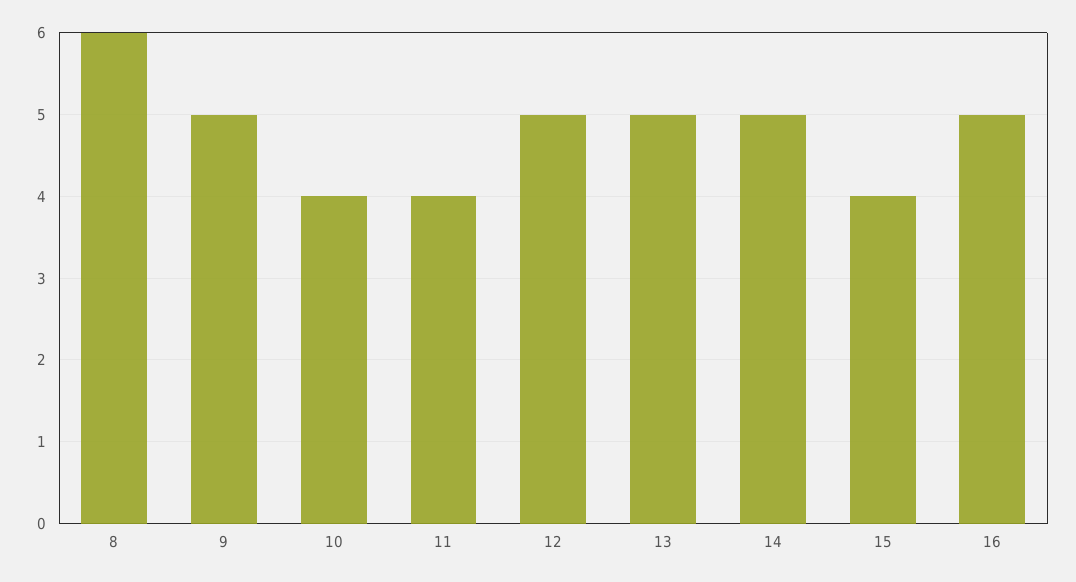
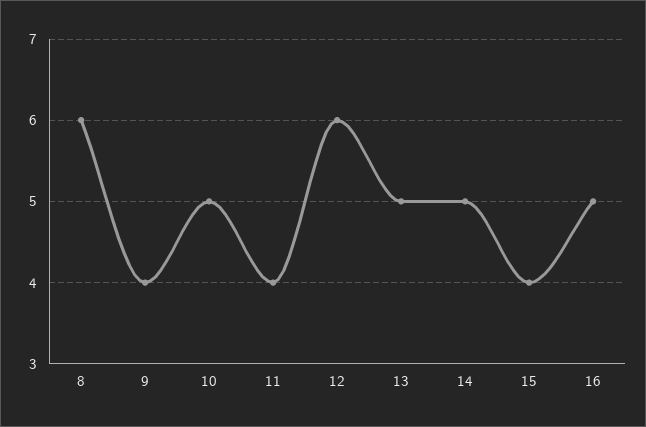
9: 5 -> 4
10: 4 -> 5
12: 5 -> 6

